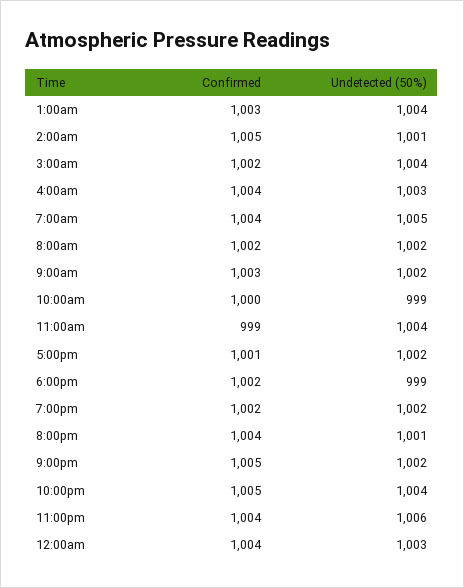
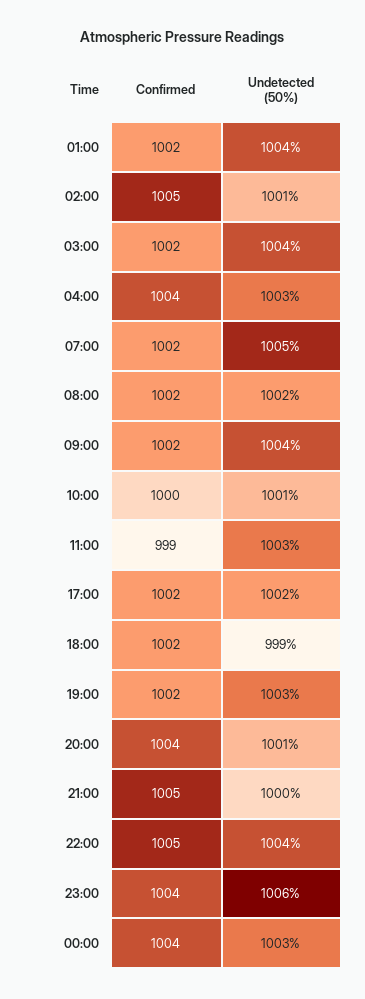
Confirmed, 1:00am: 1003 -> 1002
Confirmed, 7:00am: 1004 -> 1002
Confirmed, 9:00am: 1003 -> 1002
Undetected (50%), 9:00am: 1002 -> 1004
Undetected (50%), 10:00am: 999 -> 1001
Undetected (50%), 11:00am: 1004 -> 1003
Confirmed, 5:00pm: 1001 -> 1002
Undetected (50%), 7:00pm: 1002 -> 1003
Undetected (50%), 9:00pm: 1002 -> 1000

